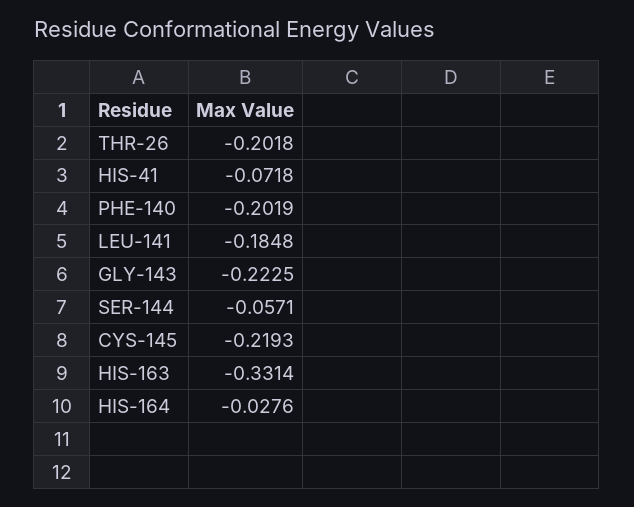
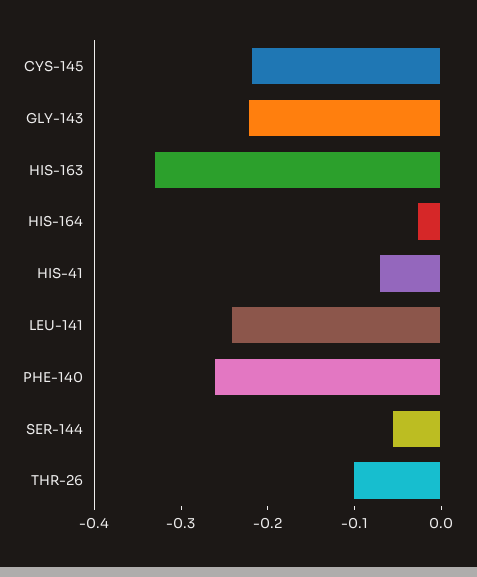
THR-26: -0.2018 -> -0.1
PHE-140: -0.2019 -> -0.26
LEU-141: -0.1848 -> -0.24

